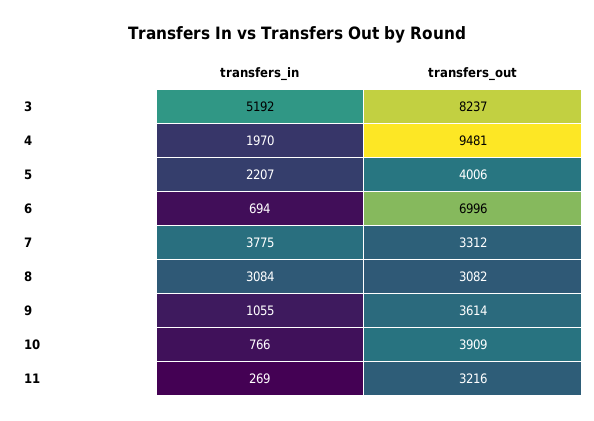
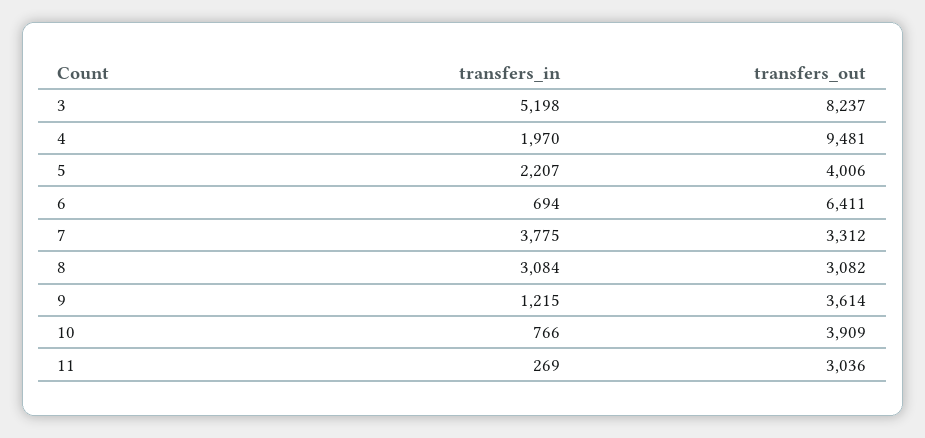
transfers_in, 3: 5192 -> 5198
transfers_out, 6: 6996 -> 6411
transfers_in, 9: 1055 -> 1215
transfers_out, 11: 3216 -> 3036

